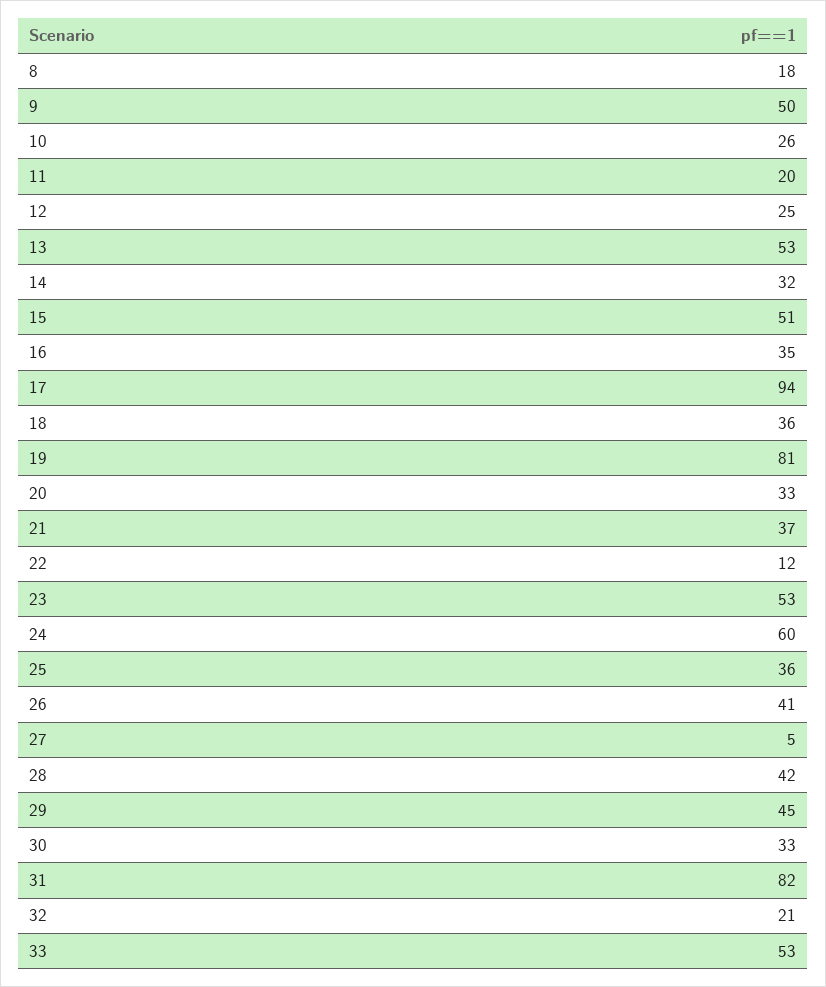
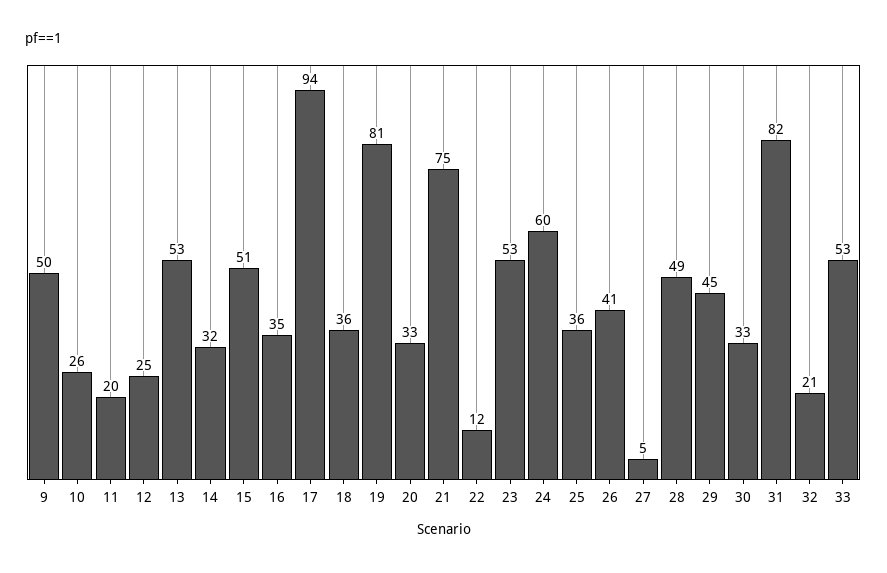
8: 18 -> none
21: 37 -> 75
28: 42 -> 49

